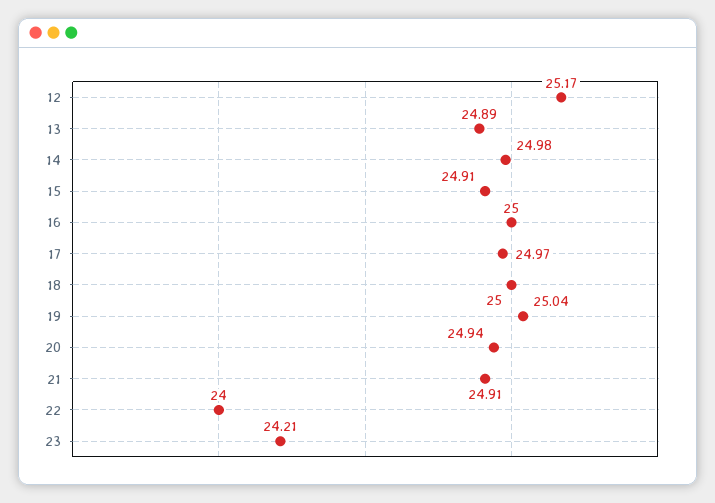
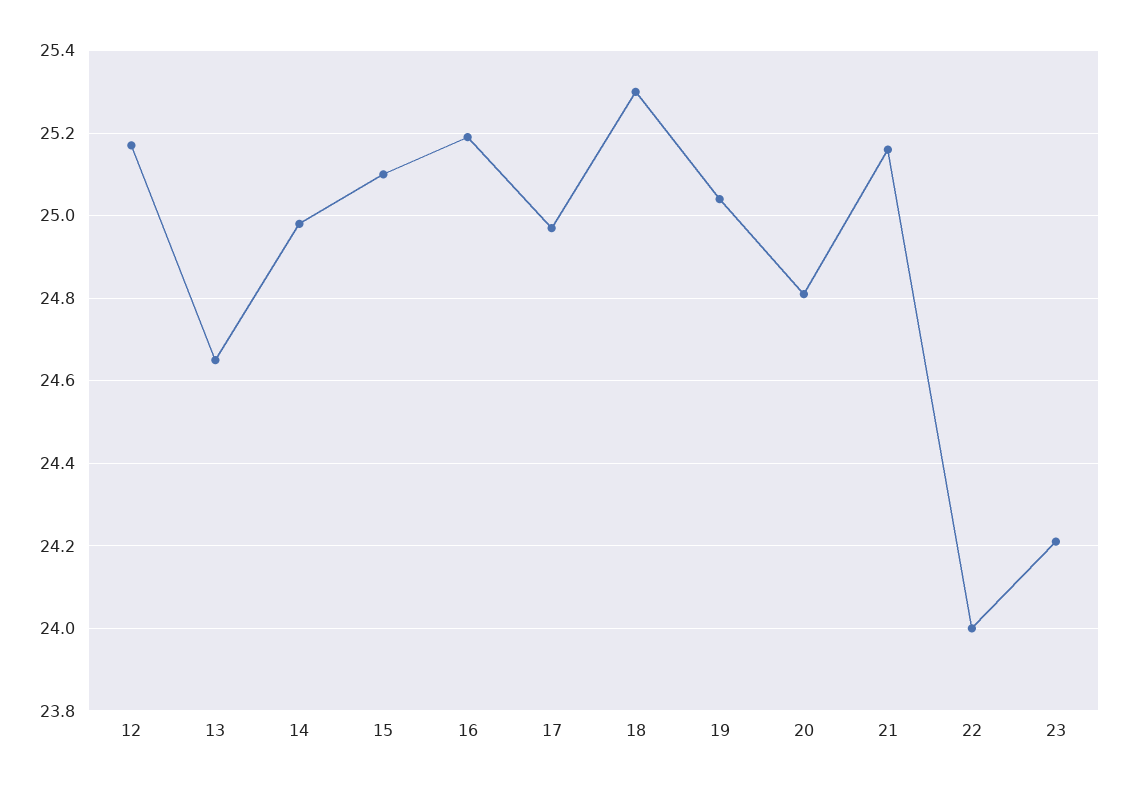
13: 24.89 -> 24.65
15: 24.91 -> 25.1
16: 25 -> 25.2
18: 25 -> 25.3
20: 24.94 -> 24.8
21: 24.91 -> 25.15

